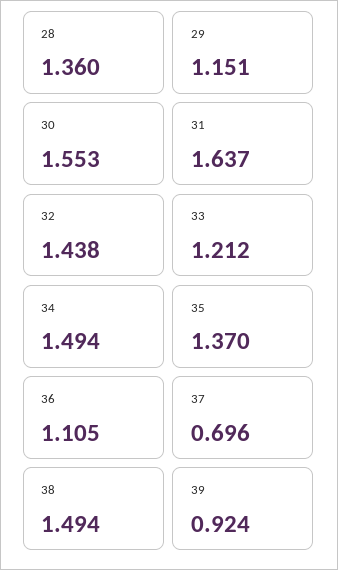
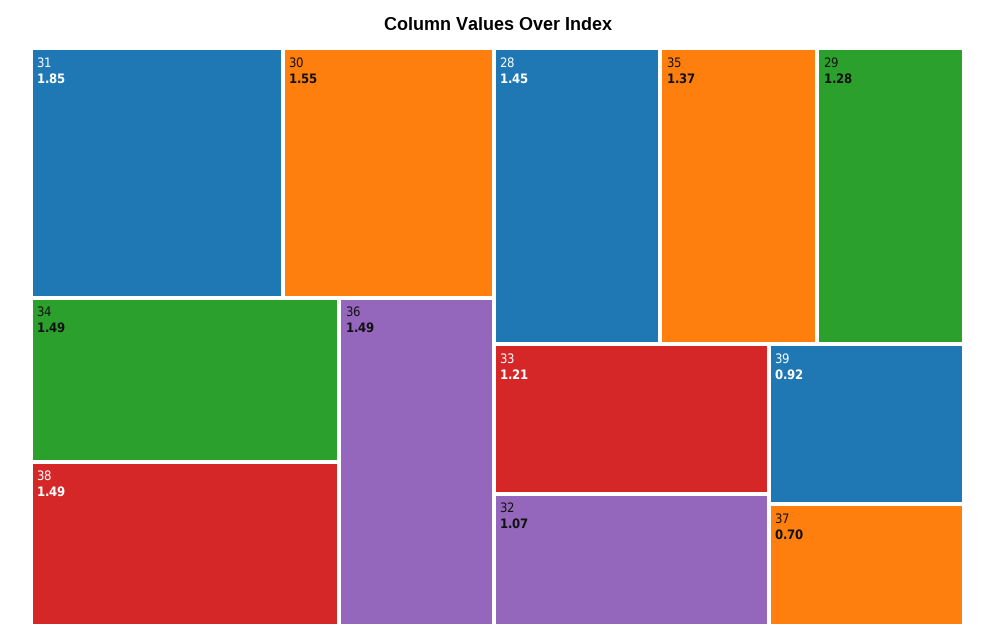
28: 1.36 -> 1.45
29: 1.151 -> 1.28
31: 1.637 -> 1.85
32: 1.438 -> 1.07
36: 1.105 -> 1.49

